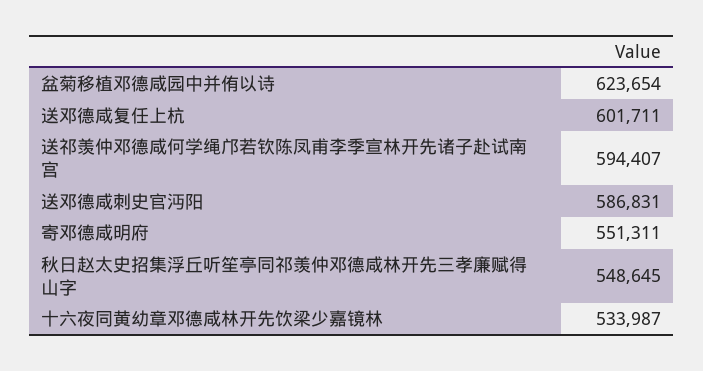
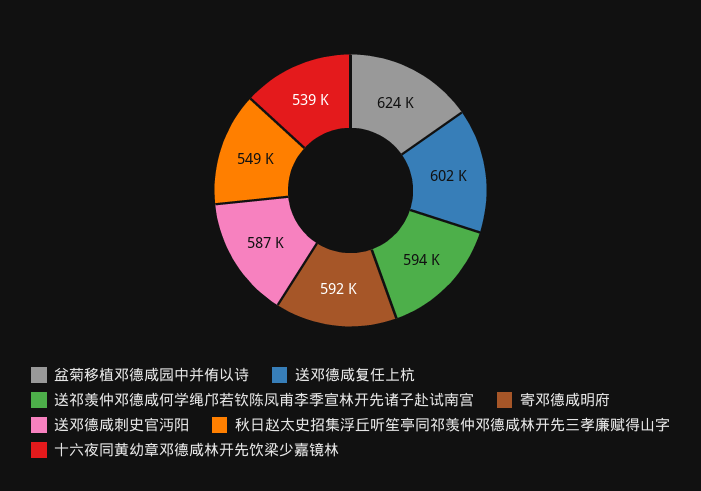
寄邓德咸明府: 551311 -> 592000
十六夜同黄幼章邓德咸林开先饮梁少嘉镜林: 533987 -> 539000

